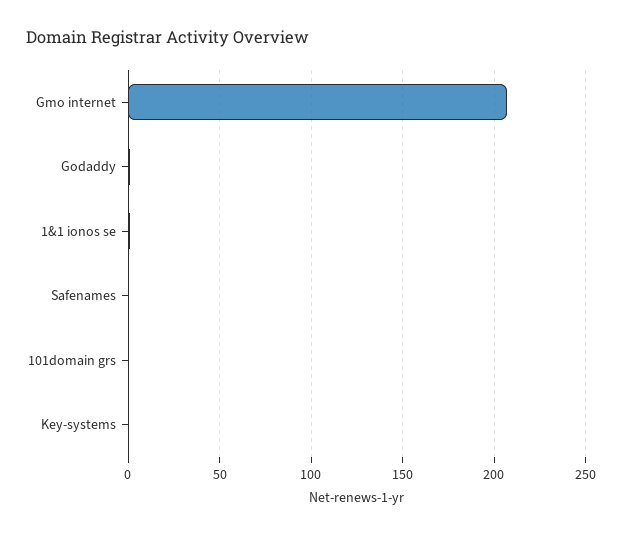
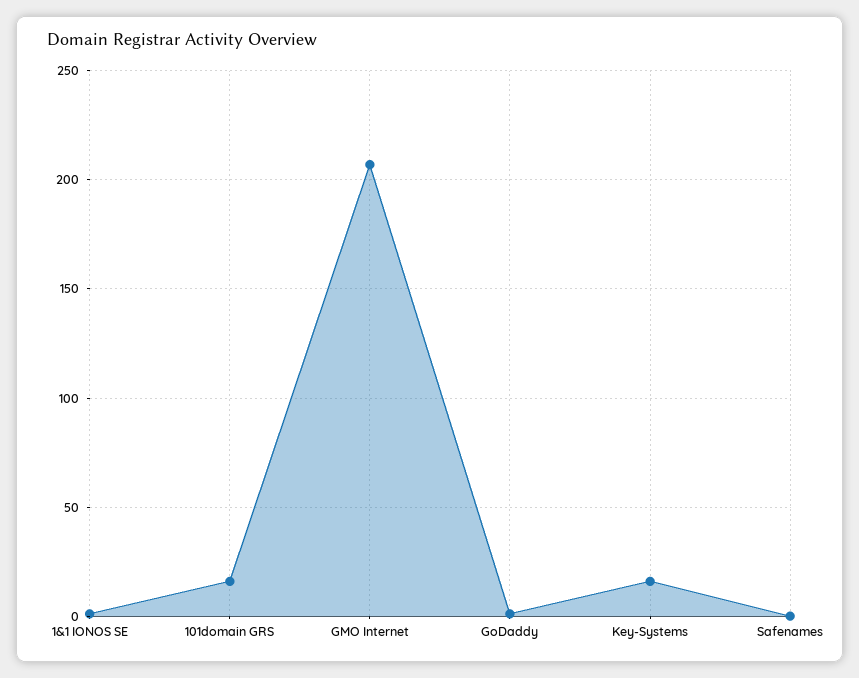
101domain grs: 0 -> 15
Key-systems: 0 -> 15

